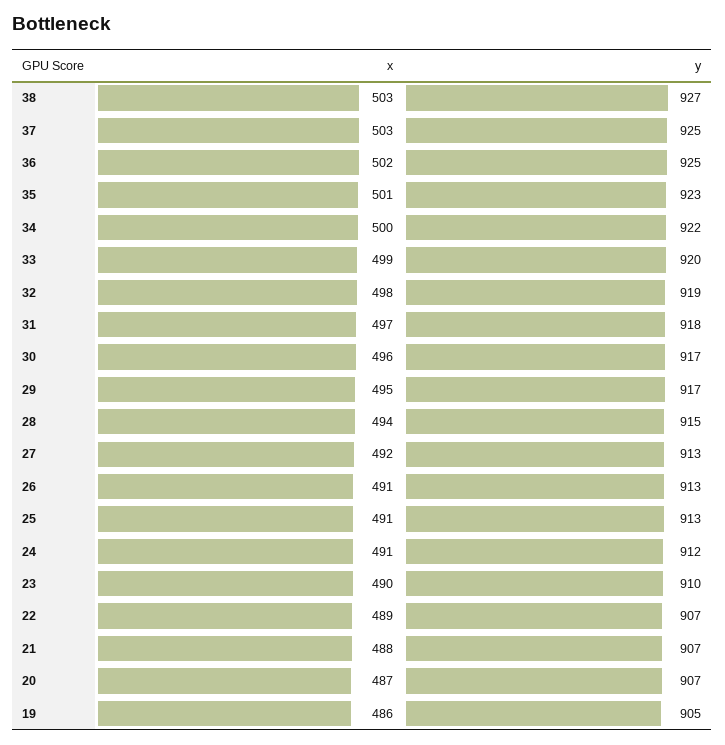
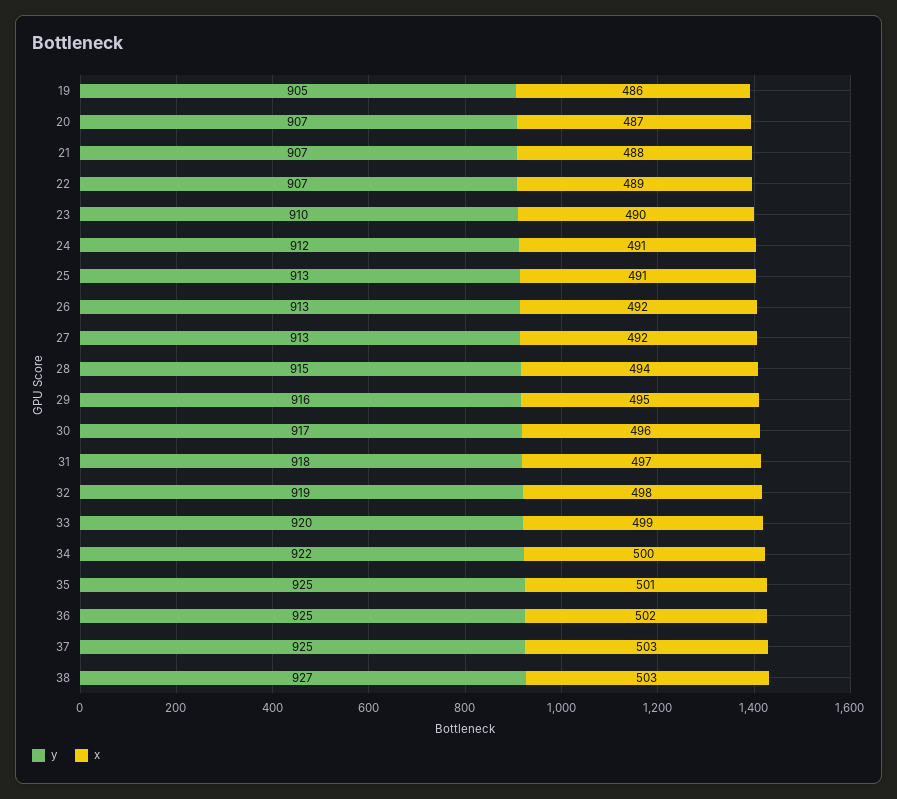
y, 35: 923 -> 925
y, 29: 917 -> 916
x, 26: 491 -> 492

